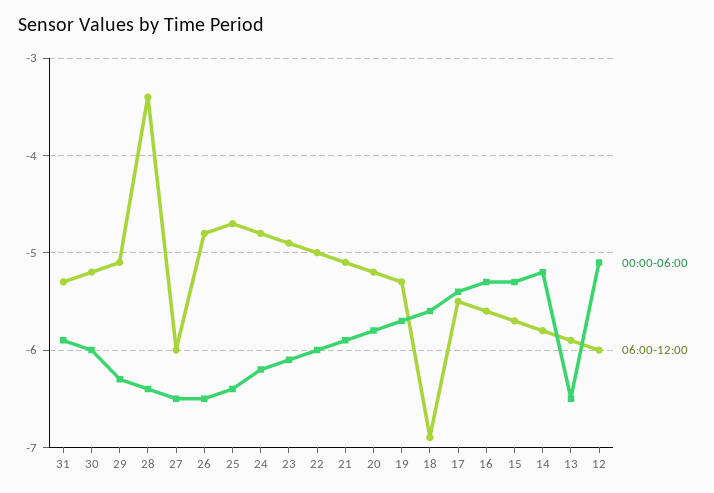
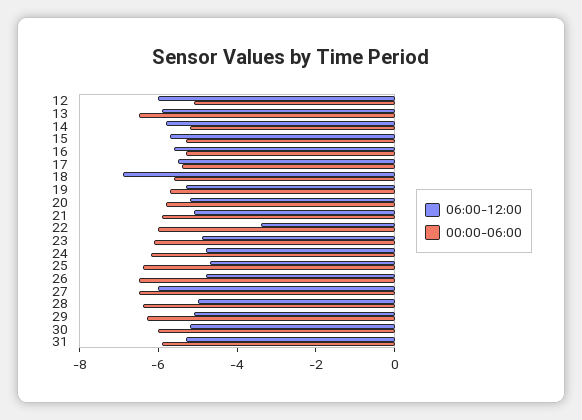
06:00-12:00, 28: -3.4 -> -5
06:00-12:00, 22: -5 -> -3.5

